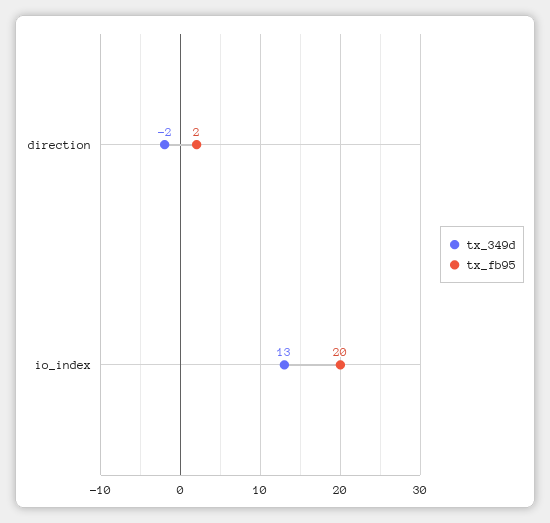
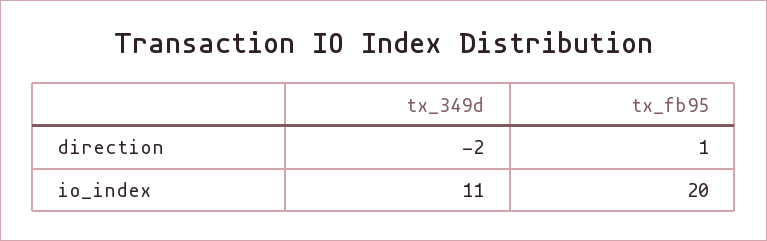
tx_fb95, direction: 2 -> 1
tx_349d, io_index: 13 -> 11

